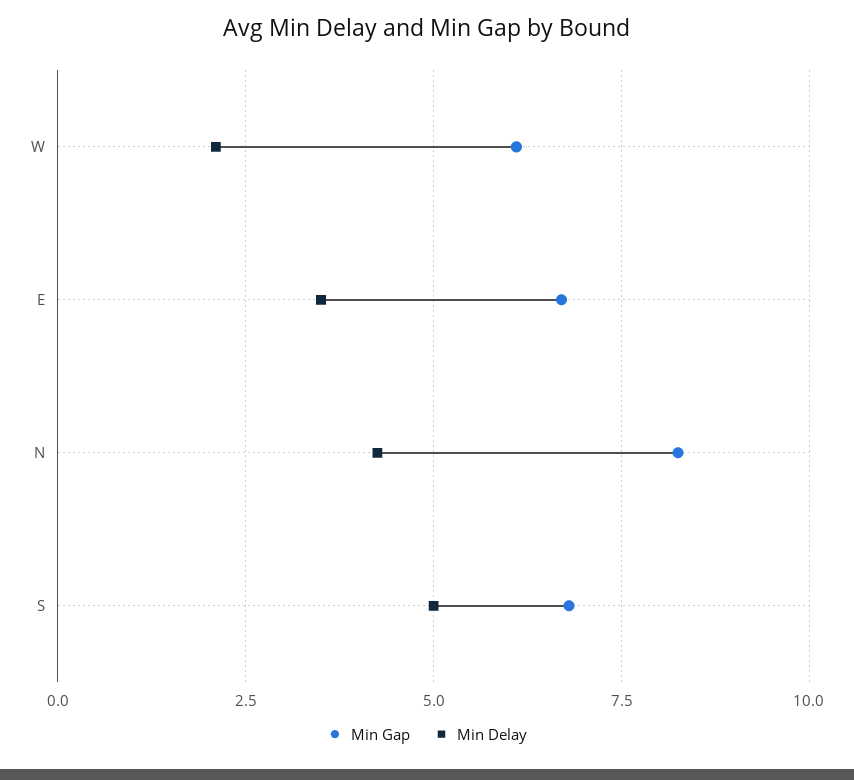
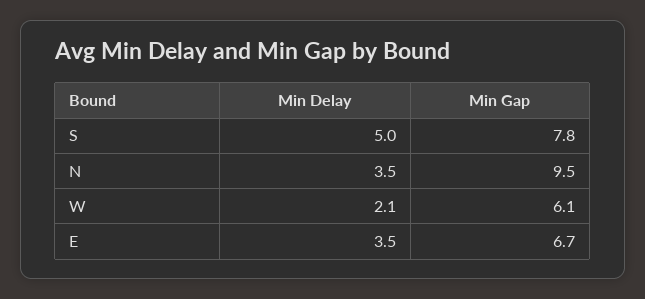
Min Gap, N: 8.25 -> 9.5
Min Delay, N: 4.25 -> 3.5
Min Gap, S: 6.75 -> 7.8

